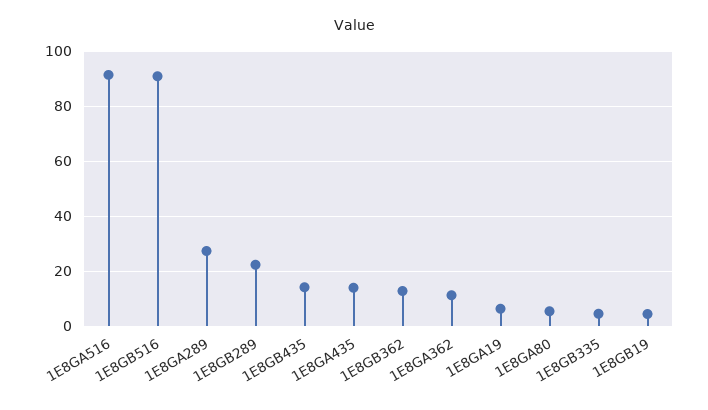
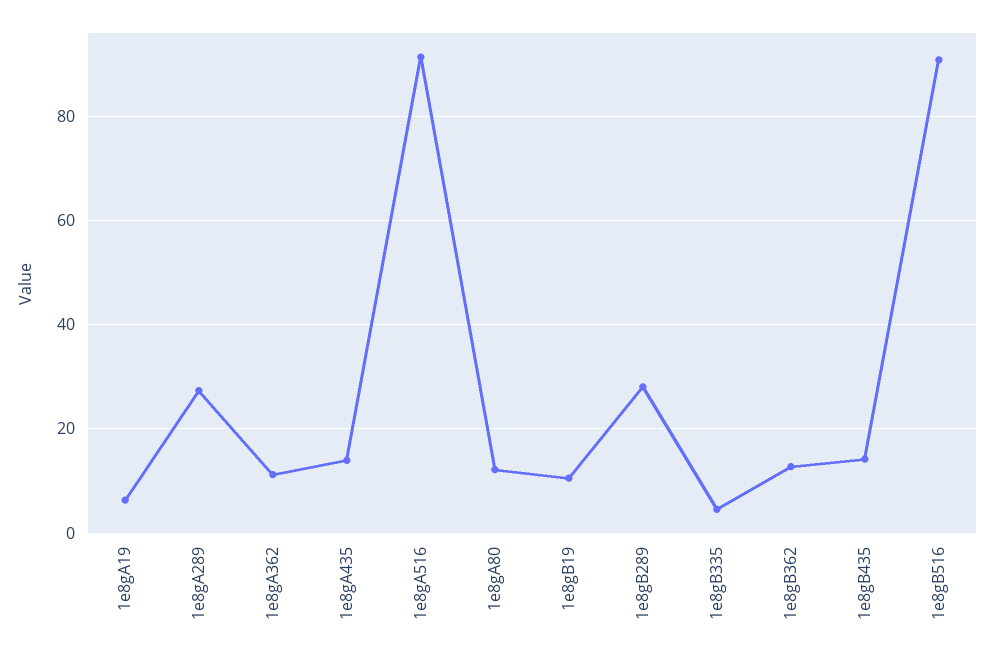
1E8GB289: 22.5 -> 28
1E8GA80: 5 -> 12
1E8GB19: 5 -> 10

